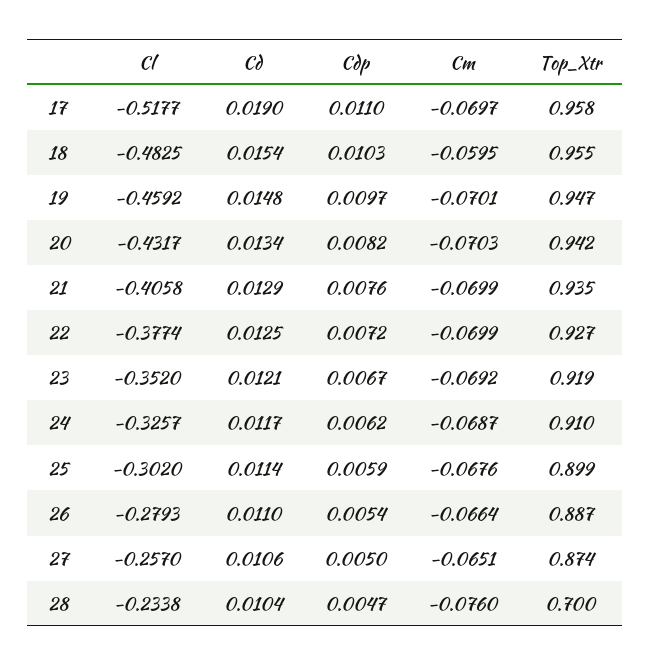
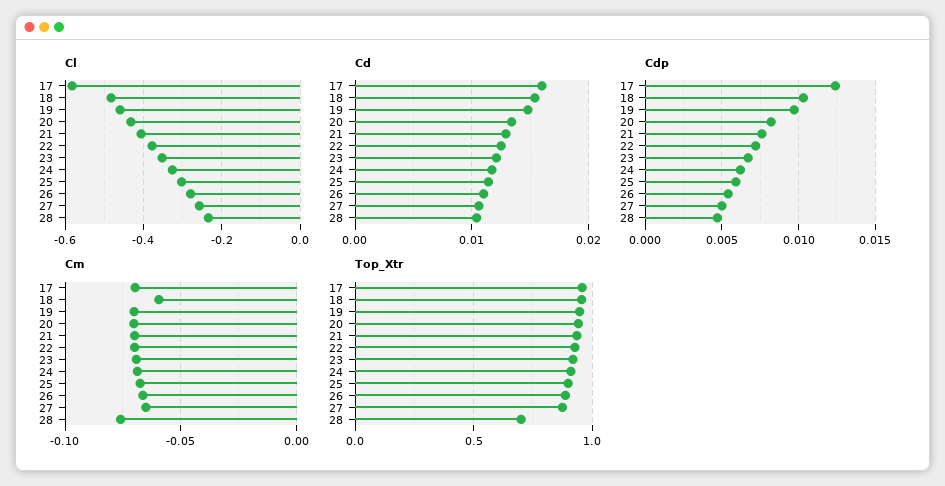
Cl, 17: -0.5177 -> -0.58
Cd, 17: 0.019 -> 0.016
Cdp, 17: 0.011 -> 0.0125

